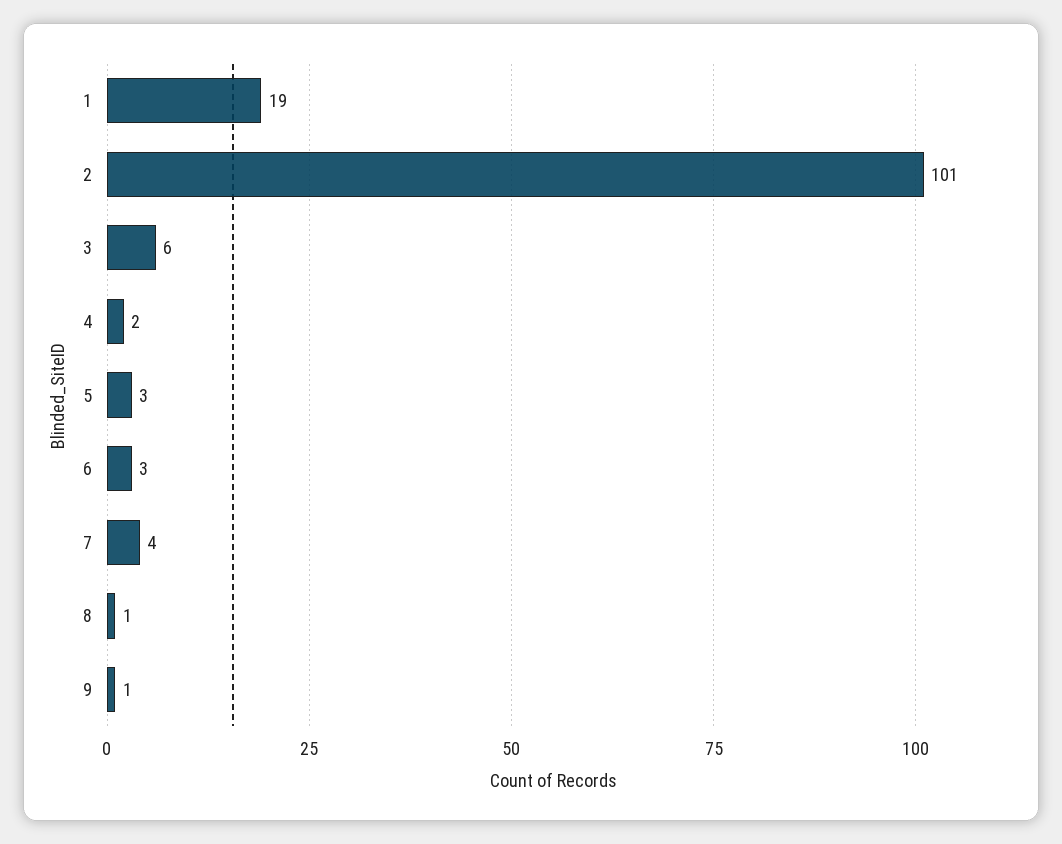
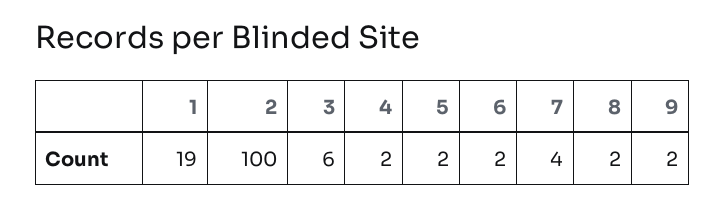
2: 101 -> 100
5: 3 -> 2
6: 3 -> 2
8: 1 -> 2
9: 1 -> 2

